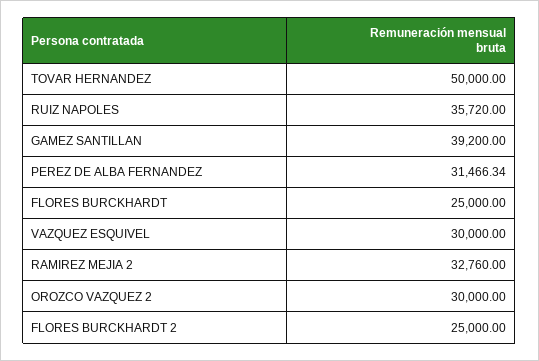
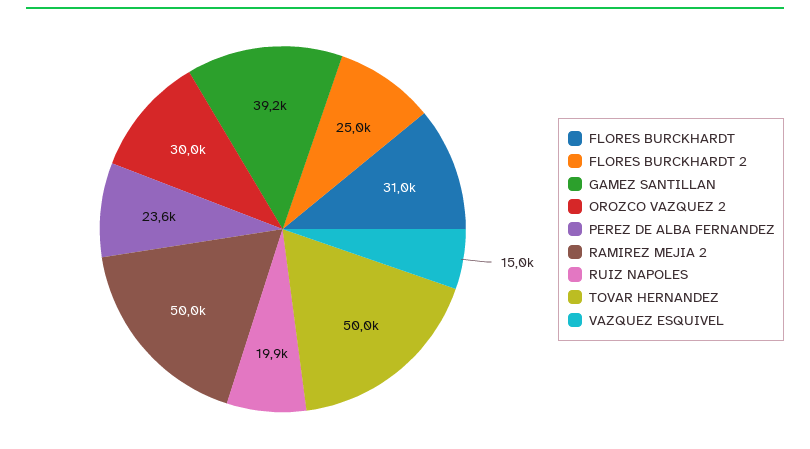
RUIZ NAPOLES: 35720 -> 19900
PEREZ DE ALBA FERNANDEZ: 31466.34 -> 23600
FLORES BURCKHARDT: 25000 -> 31000
VAZQUEZ ESQUIVEL: 30000 -> 15000
RAMIREZ MEJIA 2: 32760 -> 50000

